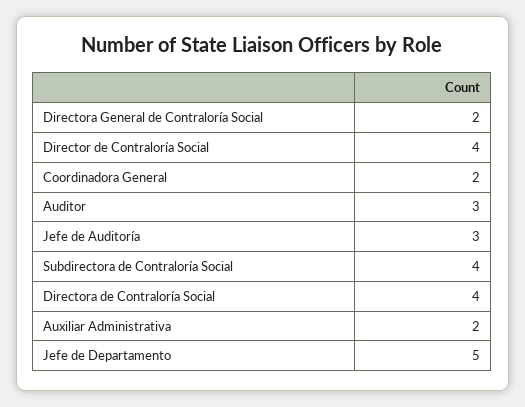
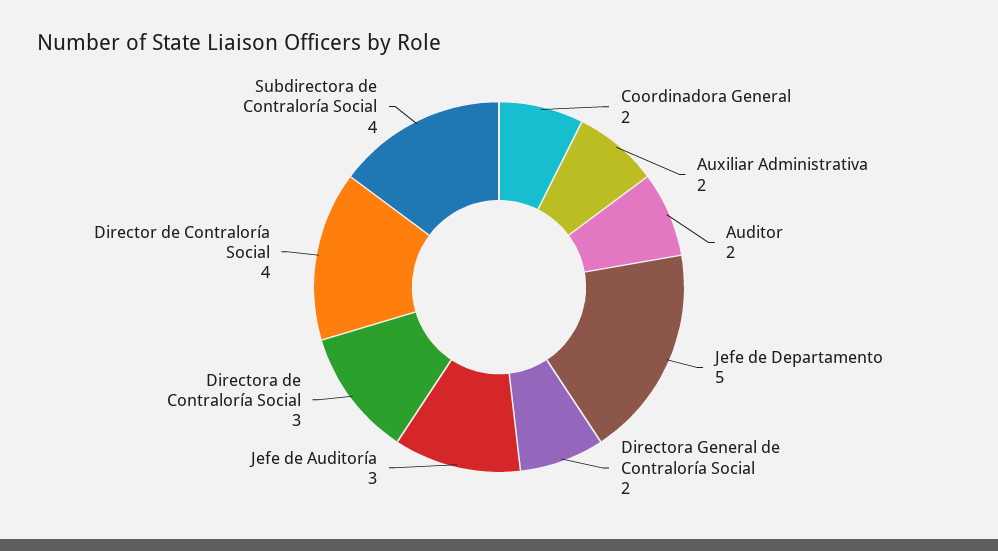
Auditor: 3 -> 2
Directora de Contraloría Social: 4 -> 3

